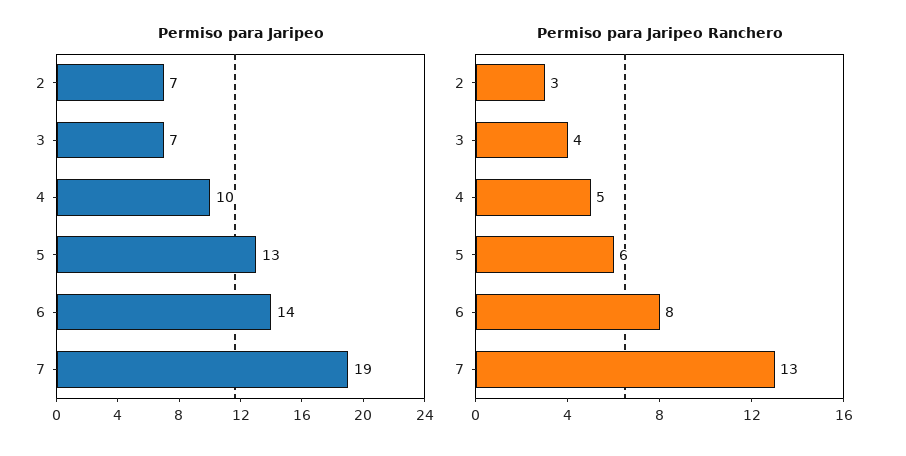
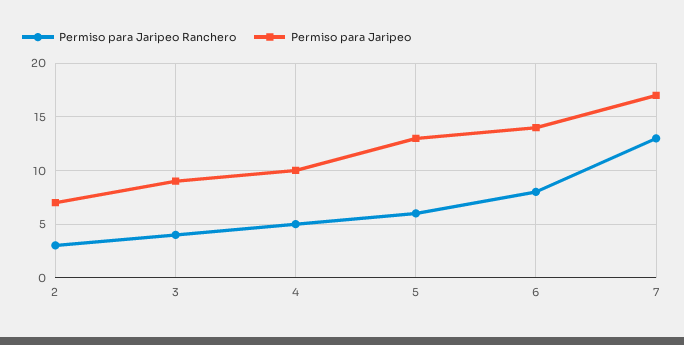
Permiso para Jaripeo, 3: 7 -> 9
Permiso para Jaripeo, 7: 19 -> 17

